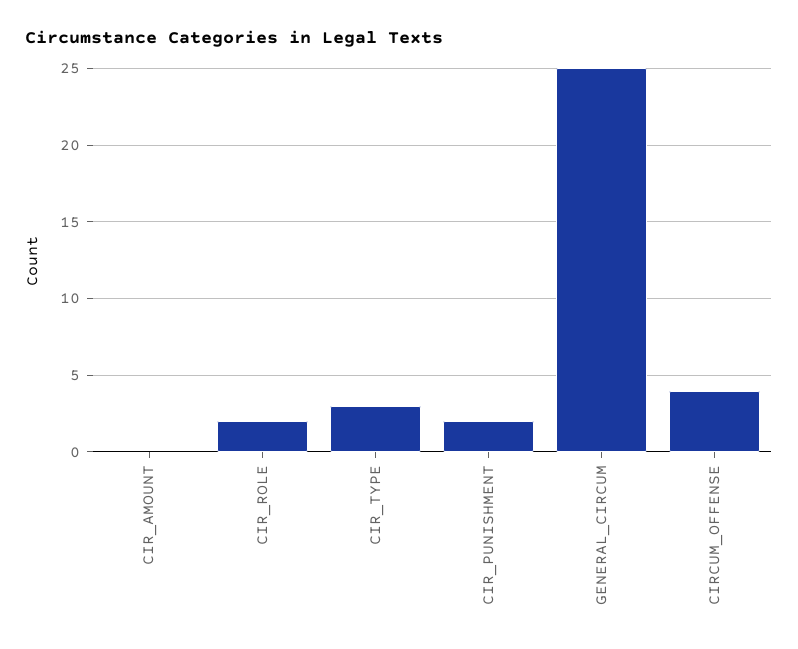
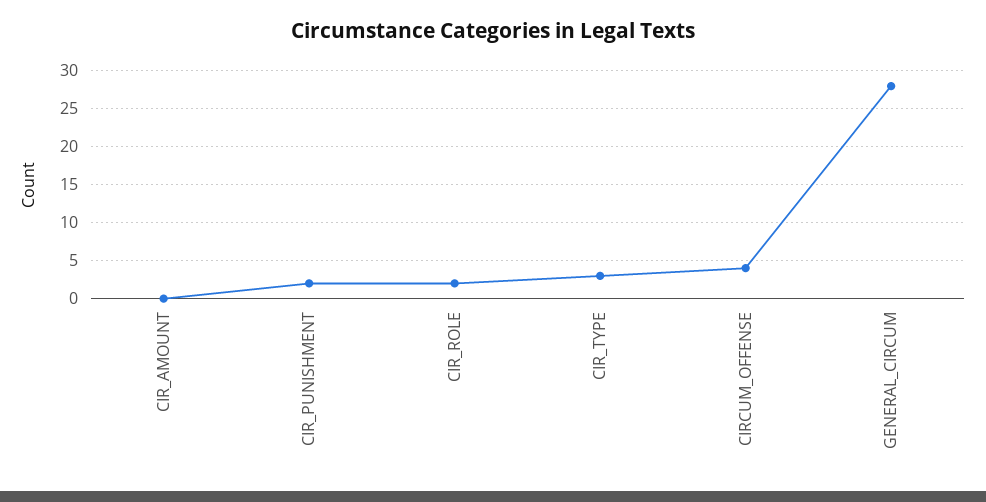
GENERAL_CIRCUM: 25 -> 28

